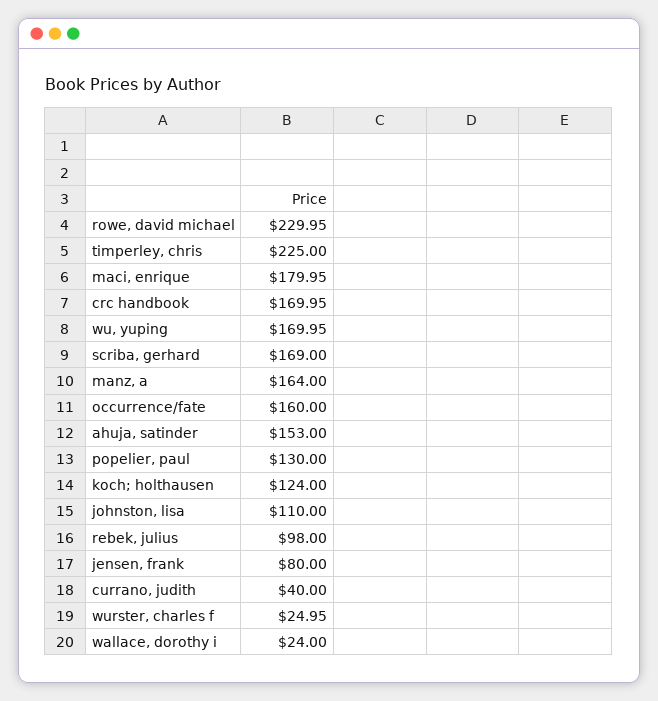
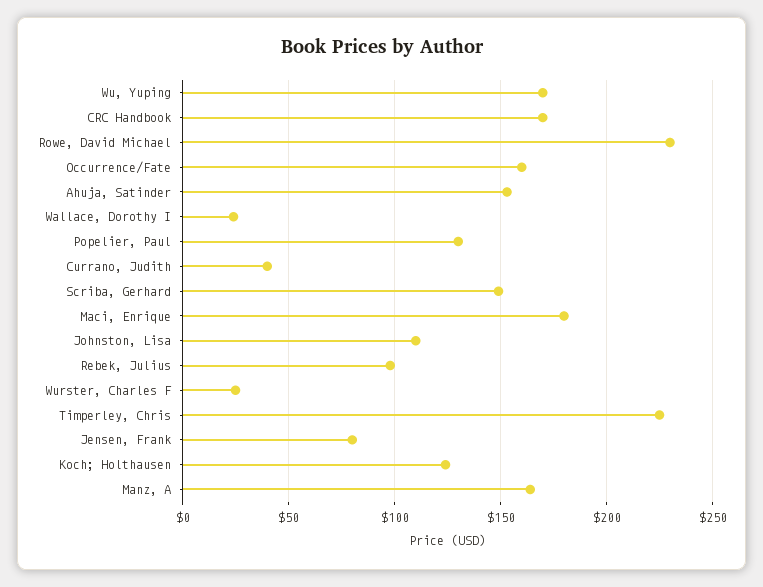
scriba, gerhard: 169 -> 150

